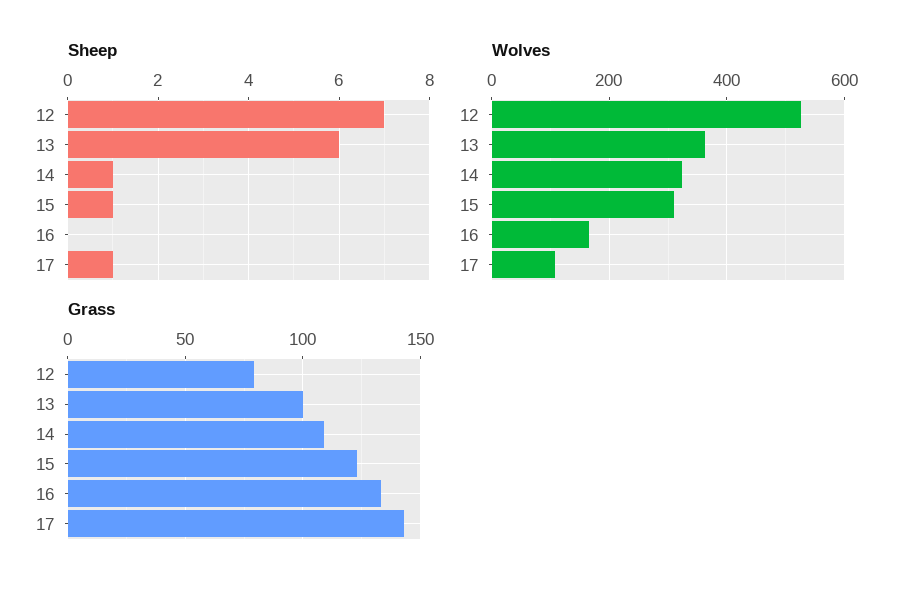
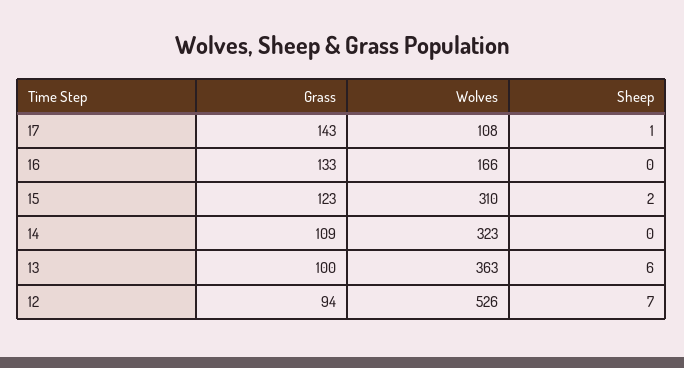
Sheep, 14: 1 -> 0
Sheep, 15: 1 -> 2
Grass, 12: 80 -> 94

